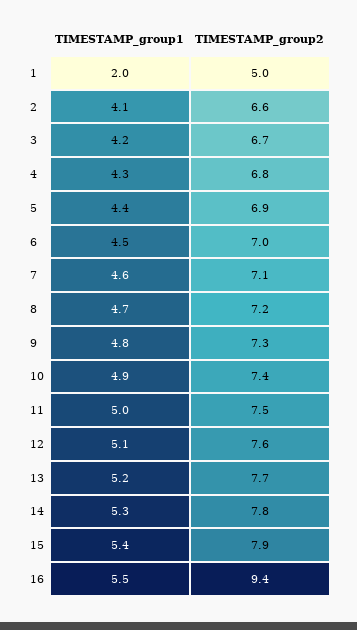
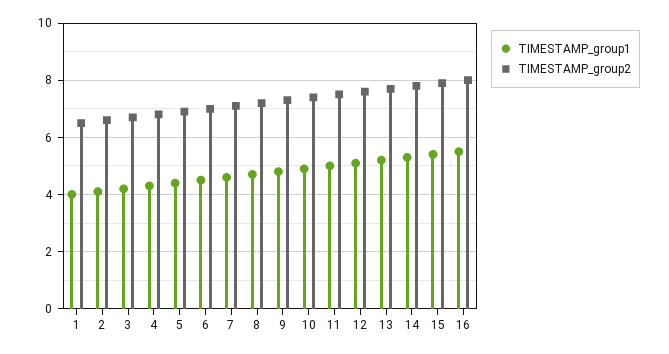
TIMESTAMP_group1, 1: 2 -> 4
TIMESTAMP_group2, 1: 5 -> 6.5
TIMESTAMP_group2, 16: 9.4 -> 8

